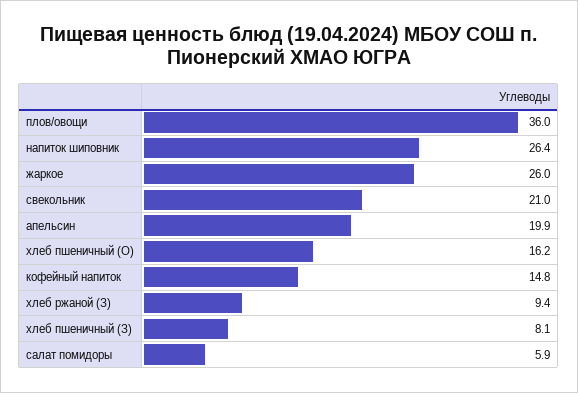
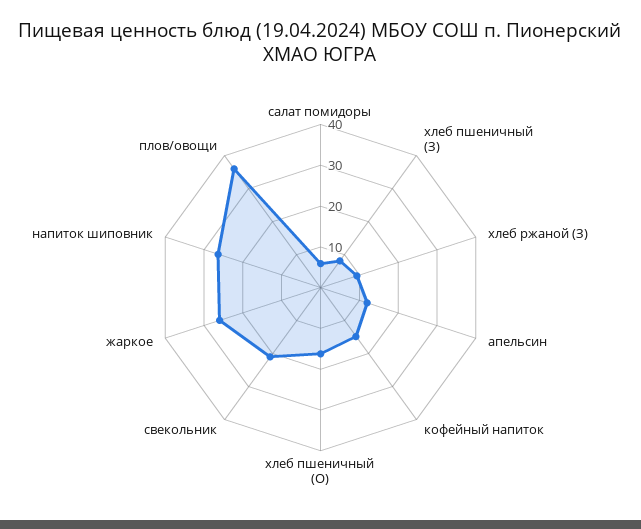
апельсин: 19.9 -> 12

